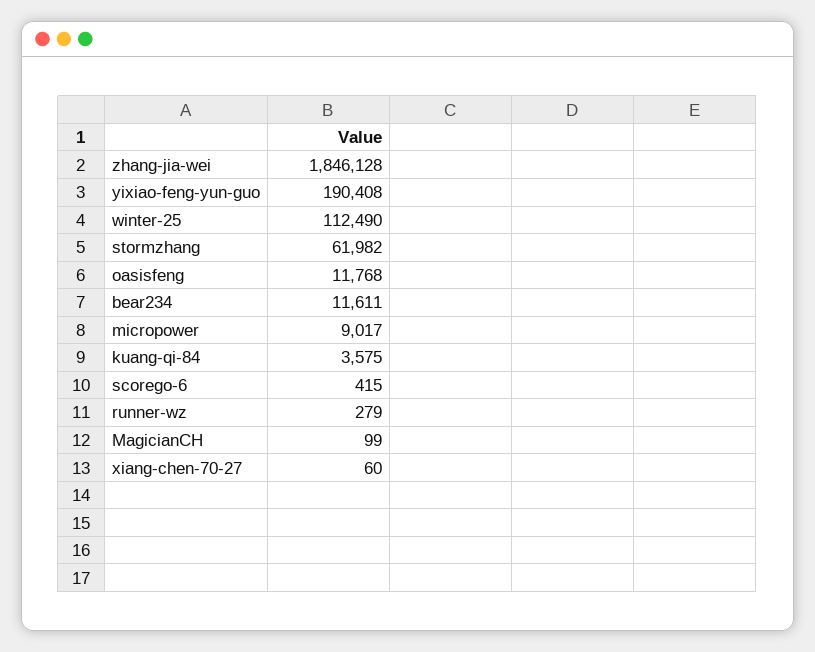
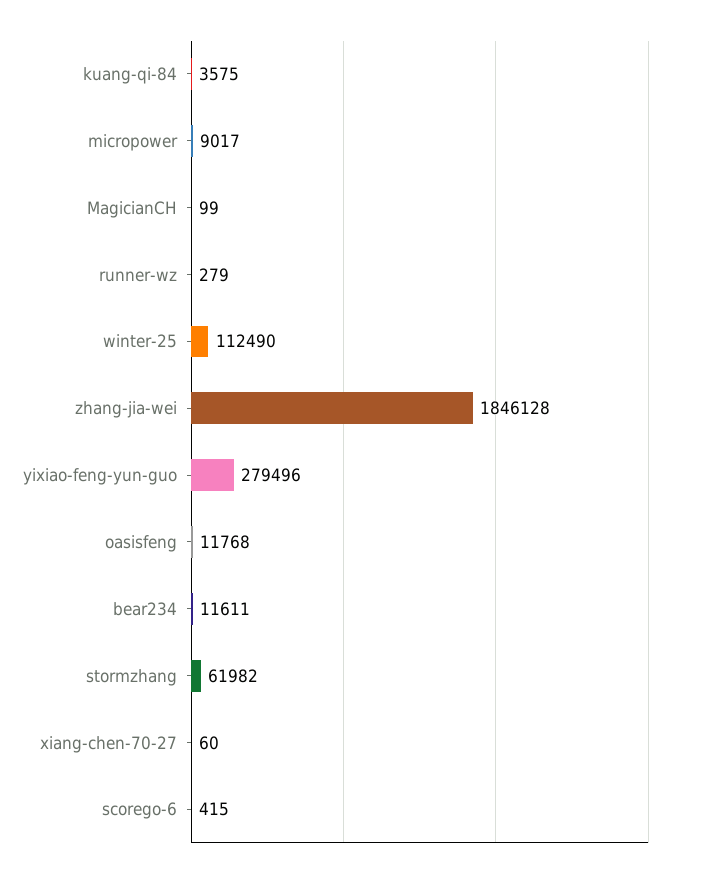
yixiao-feng-yun-guo: 190408 -> 279496

